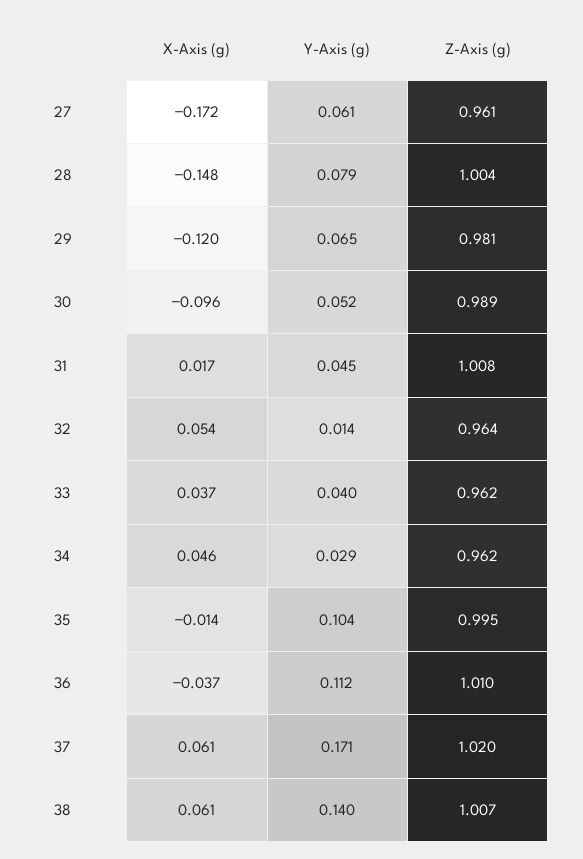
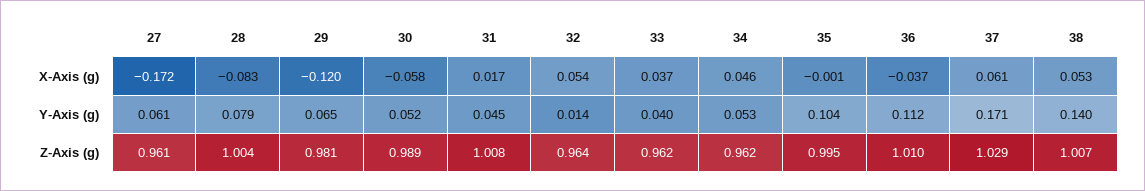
X-Axis (g), 28: -0.148 -> -0.083
X-Axis (g), 30: -0.096 -> -0.058
Y-Axis (g), 34: 0.029 -> 0.053
X-Axis (g), 35: -0.014 -> -0.001
Z-Axis (g), 37: 1.02 -> 1.029
X-Axis (g), 38: 0.061 -> 0.053

